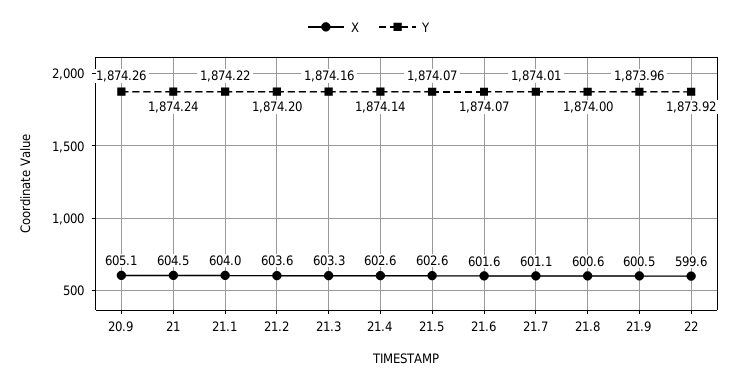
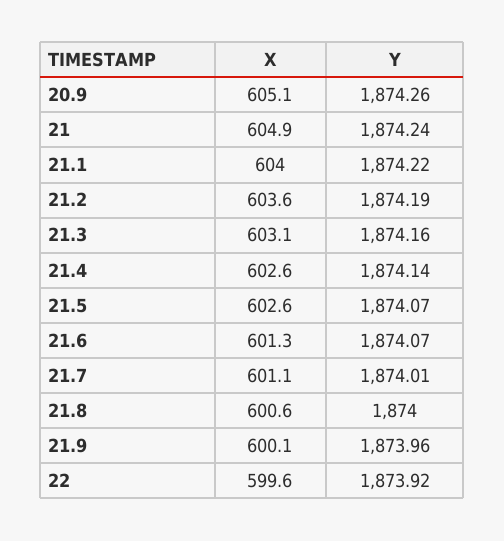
X, 21: 604.5 -> 604.9
Y, 21.2: 1874.2 -> 1874.19
X, 21.3: 603.3 -> 603.1
X, 21.6: 601.6 -> 601.3
X, 21.9: 600.5 -> 600.1

